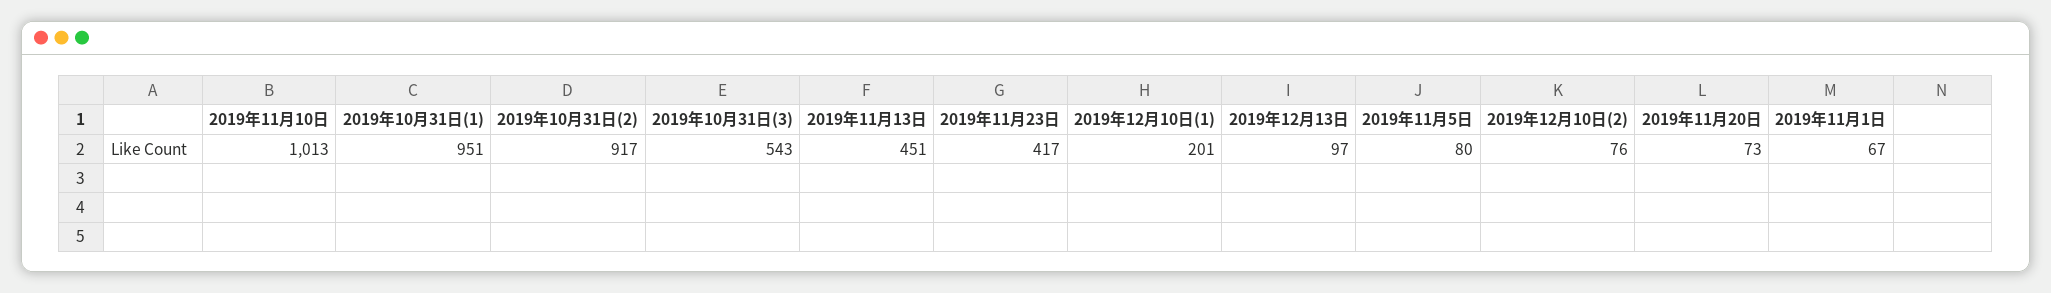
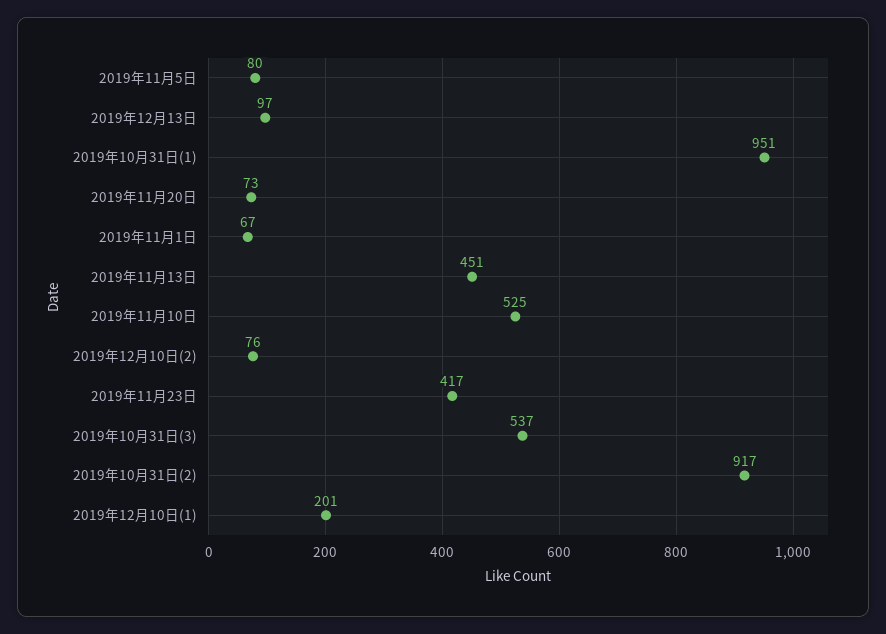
2019年11月10日: 1013 -> 525
2019年10月31日(3): 543 -> 537

